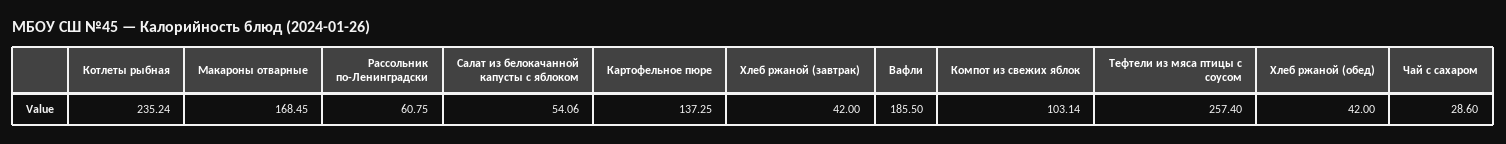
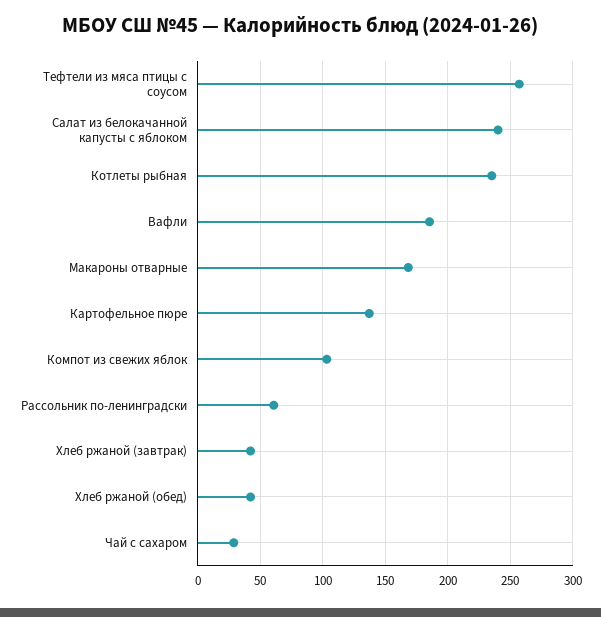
Салат из белокачанной капусты с яблоком: 54.06 -> 240

